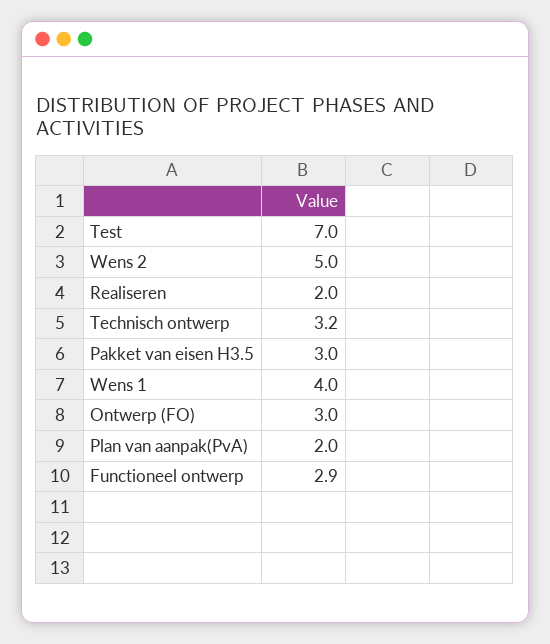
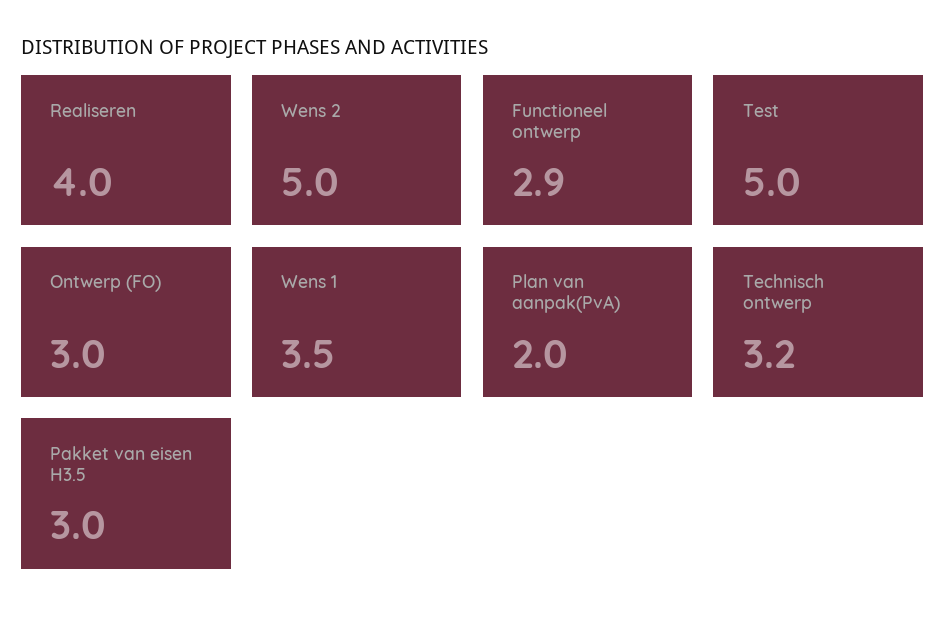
Test: 7 -> 5
Realiseren: 2 -> 4
Wens 1: 4 -> 3.5

